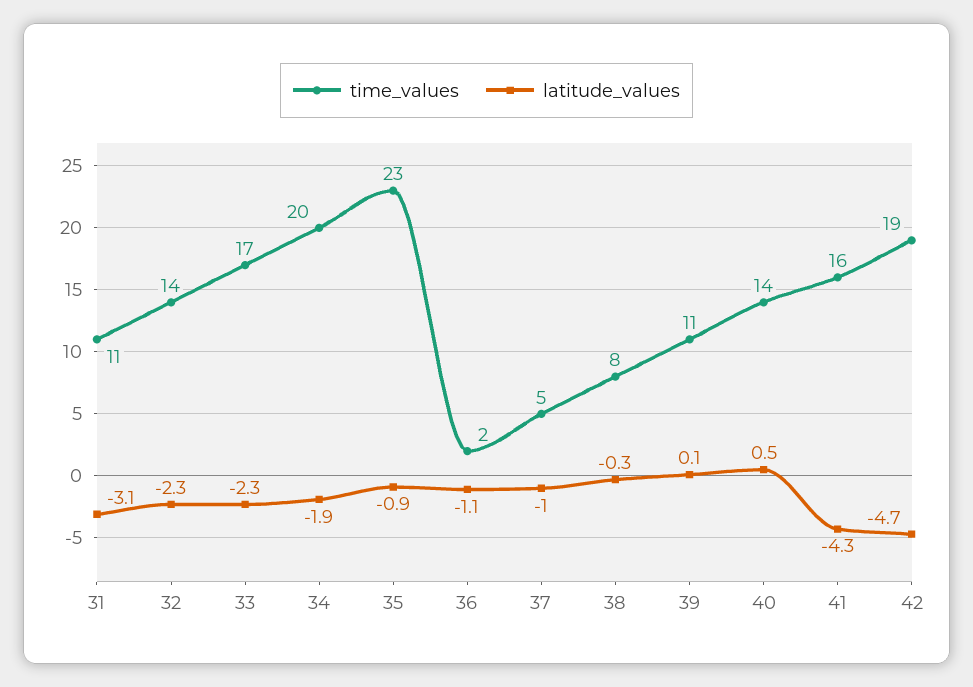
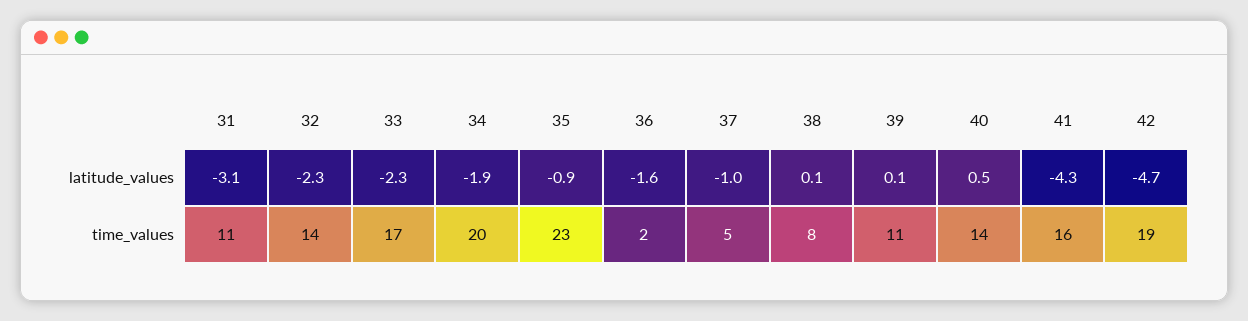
latitude_values, 36: -1.1 -> -1.6
latitude_values, 38: -0.3 -> 0.1

